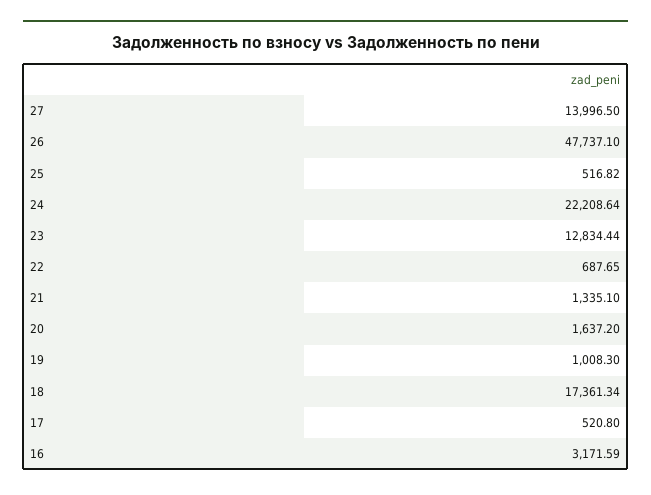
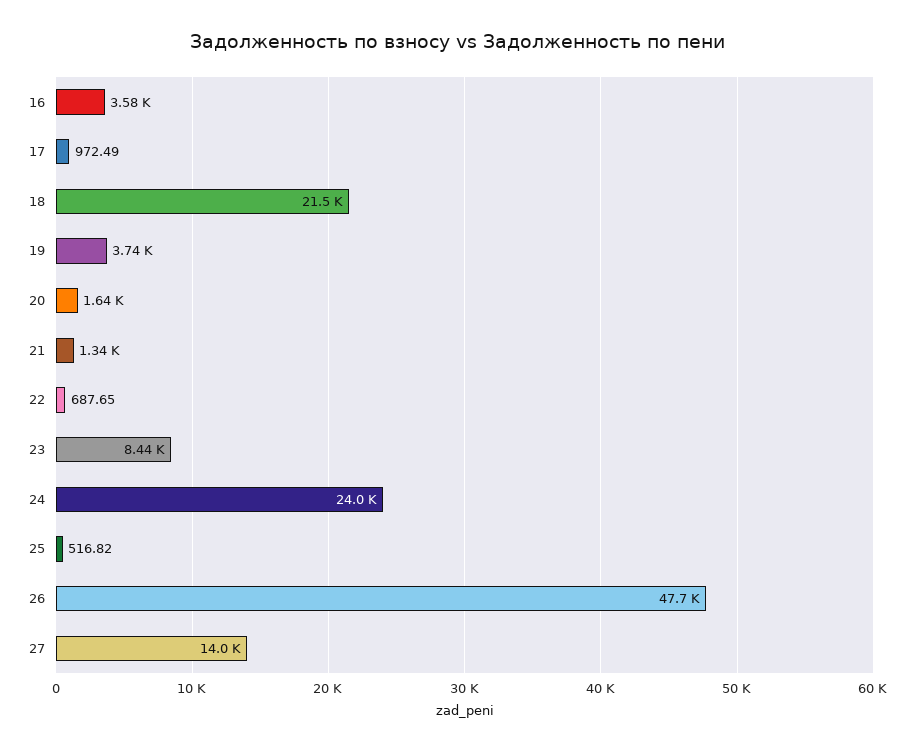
24: 22208.64 -> 24000
23: 12834.44 -> 8440
19: 1008.3 -> 3740
18: 17361.34 -> 21500
17: 520.8 -> 972.49
16: 3171.59 -> 3580

